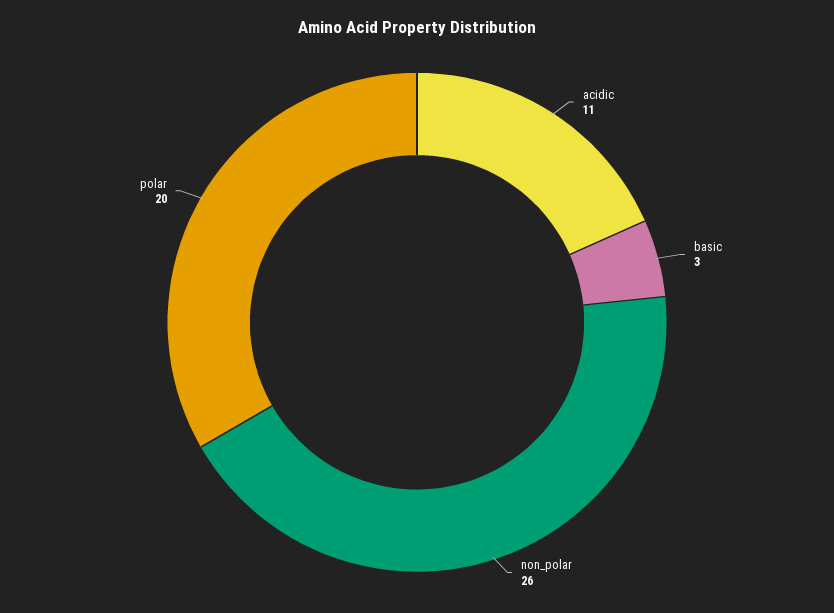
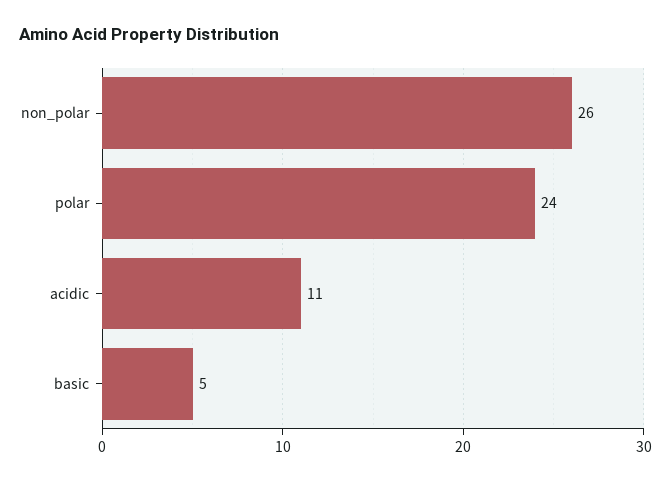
basic: 3 -> 5
polar: 20 -> 24

